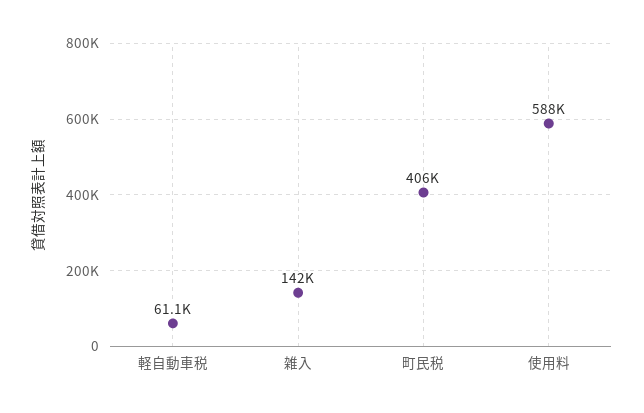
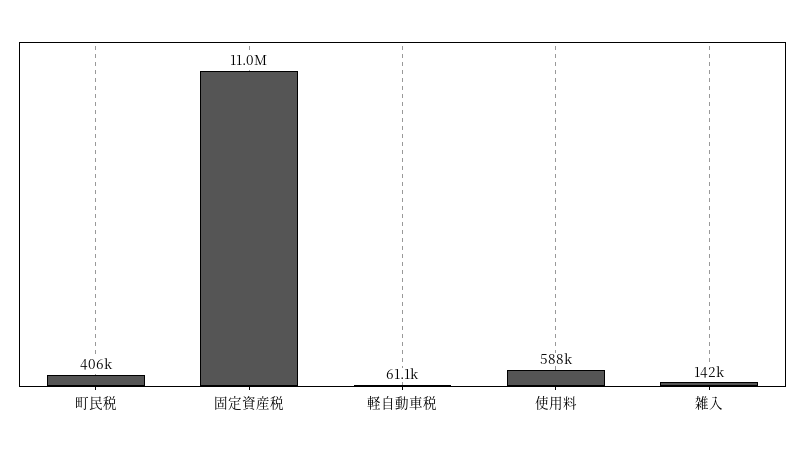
固定資産税: none -> 11000000

